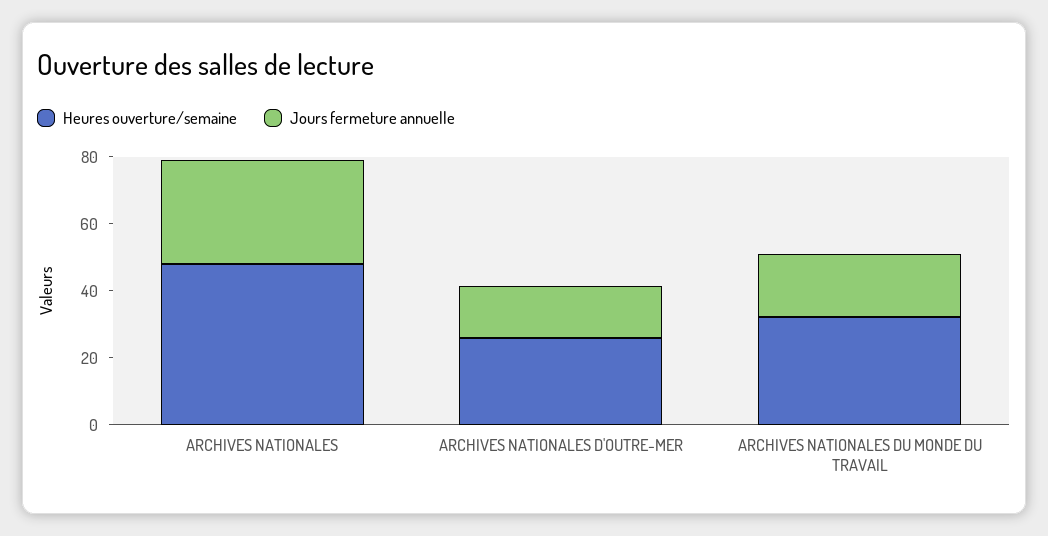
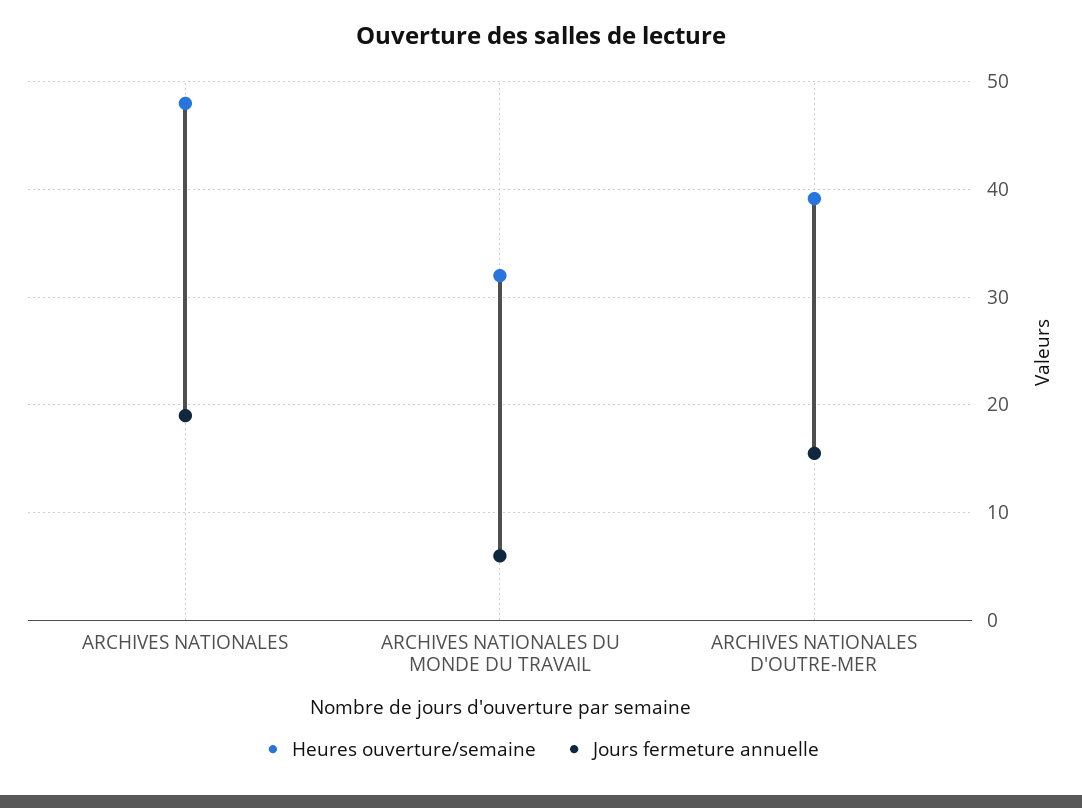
Jours fermeture annuelle, ARCHIVES NATIONALES: 30 -> 19
Heures ouverture/semaine, ARCHIVES NATIONALES D'OUTRE-MER: 25 -> 39
Jours fermeture annuelle, ARCHIVES NATIONALES DU MONDE DU TRAVAIL: 20 -> 6

